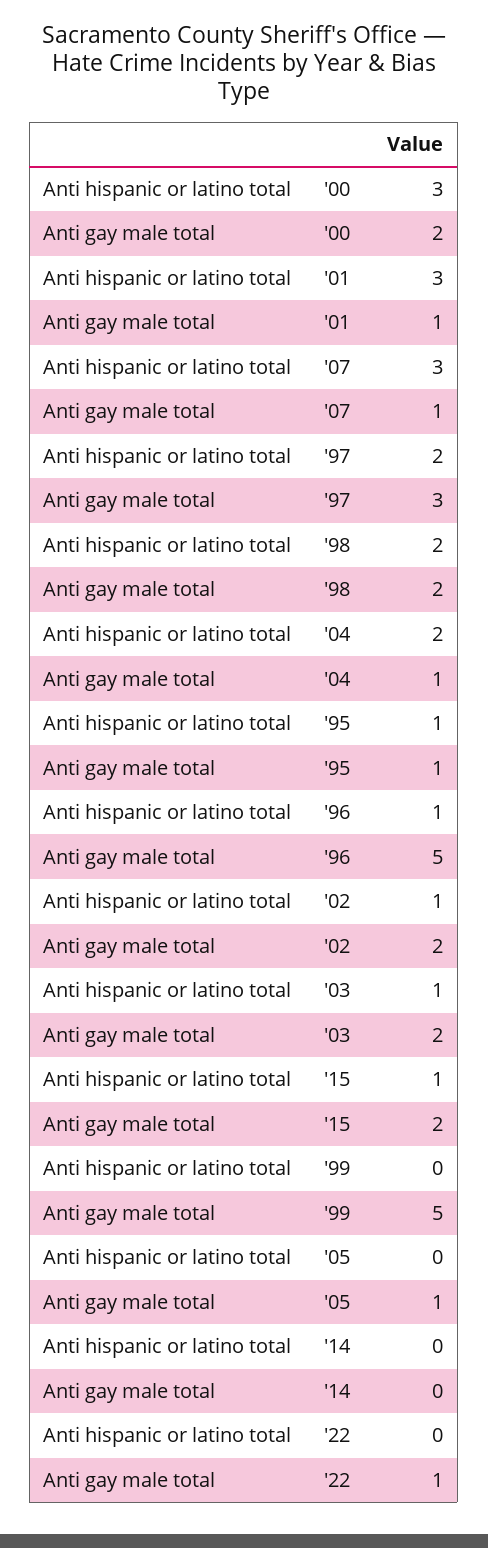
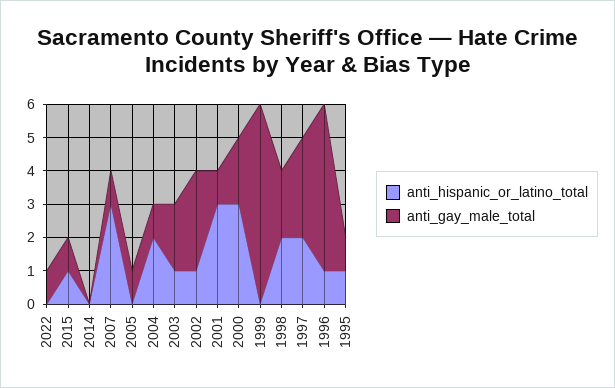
Anti gay male total, '02: 2 -> 3
Anti gay male total, '15: 2 -> 1
Anti gay male total, '99: 5 -> 6

